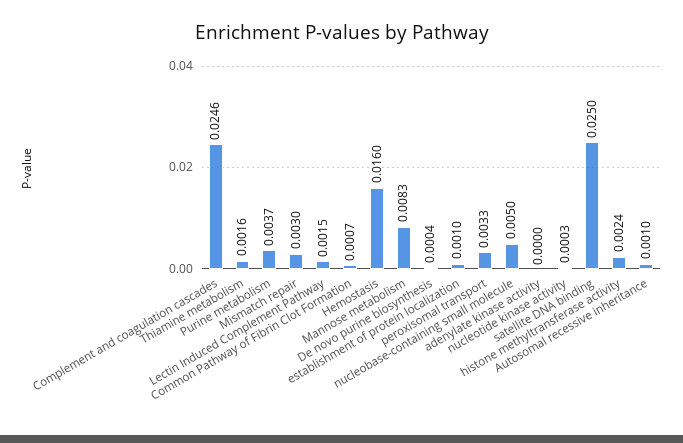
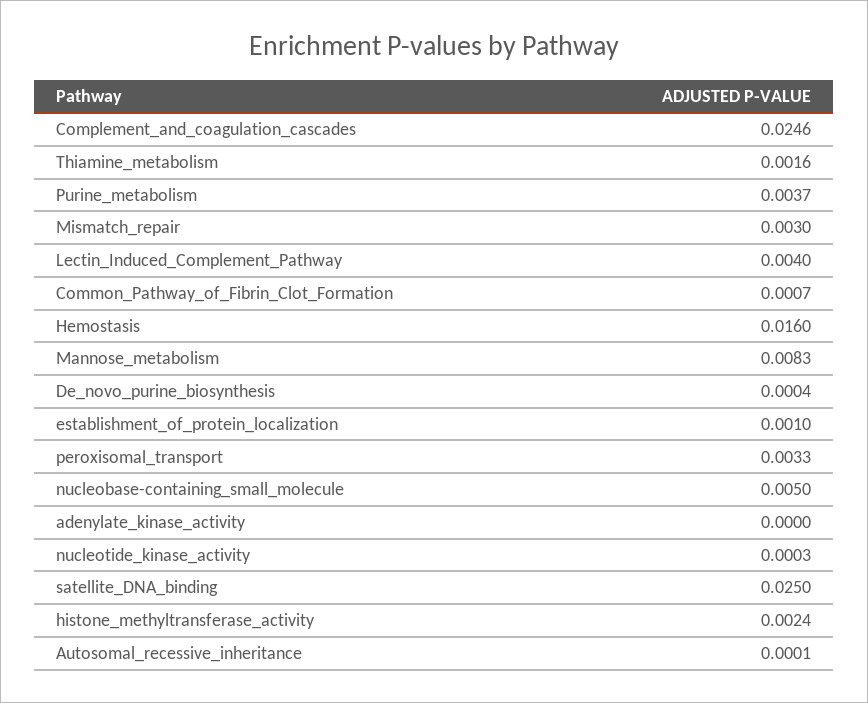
Lectin Induced Complement Pathway: 0.0015 -> 0.004
Autosomal recessive inheritance: 0.001 -> 0.0001

